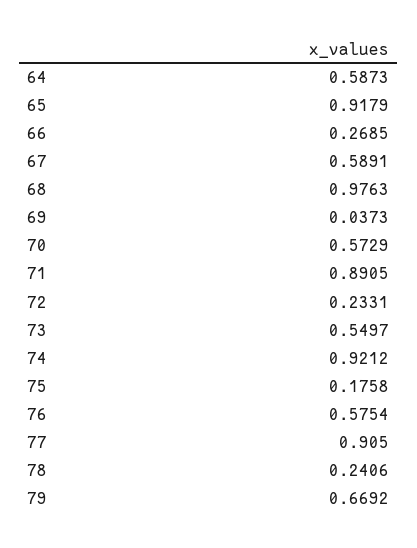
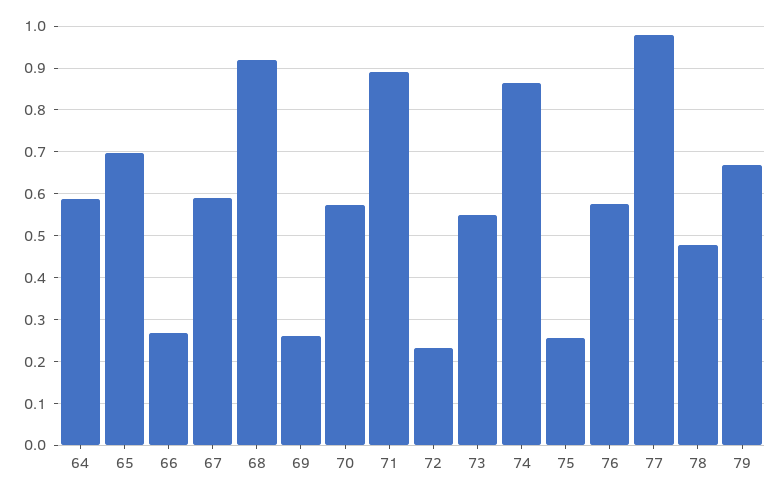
65: 0.9179 -> 0.7
68: 0.9763 -> 0.92
69: 0.0373 -> 0.26
74: 0.9212 -> 0.86
75: 0.1758 -> 0.26
77: 0.905 -> 0.98
78: 0.2406 -> 0.48

